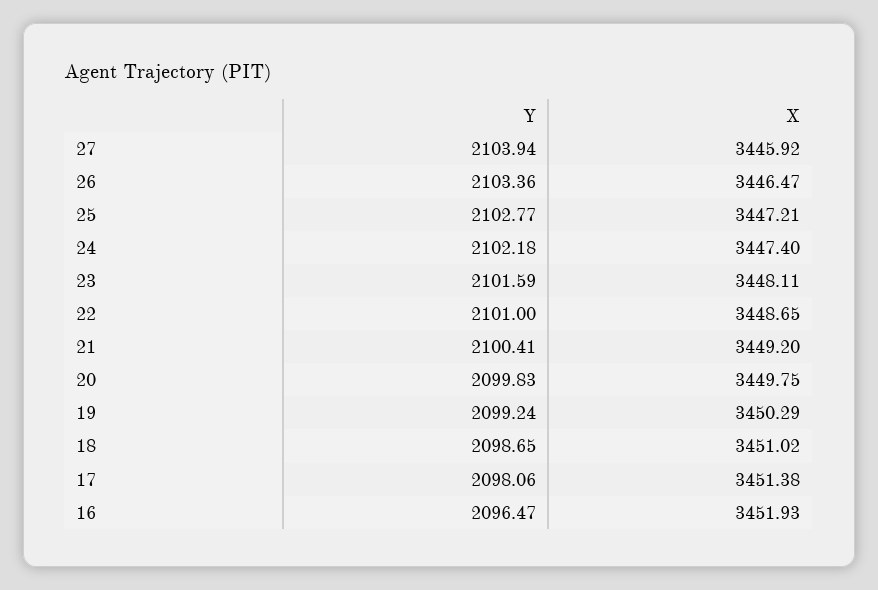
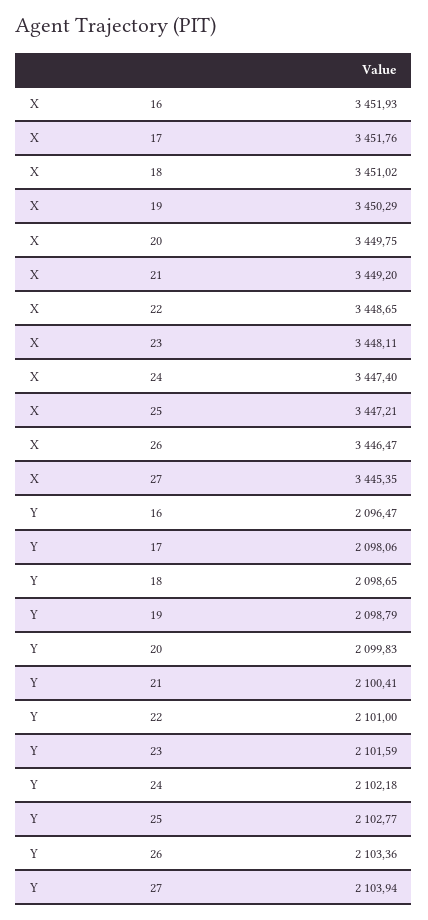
X, 27: 3445.92 -> 3445.35
Y, 19: 2099.24 -> 2098.79
X, 17: 3451.38 -> 3451.76

